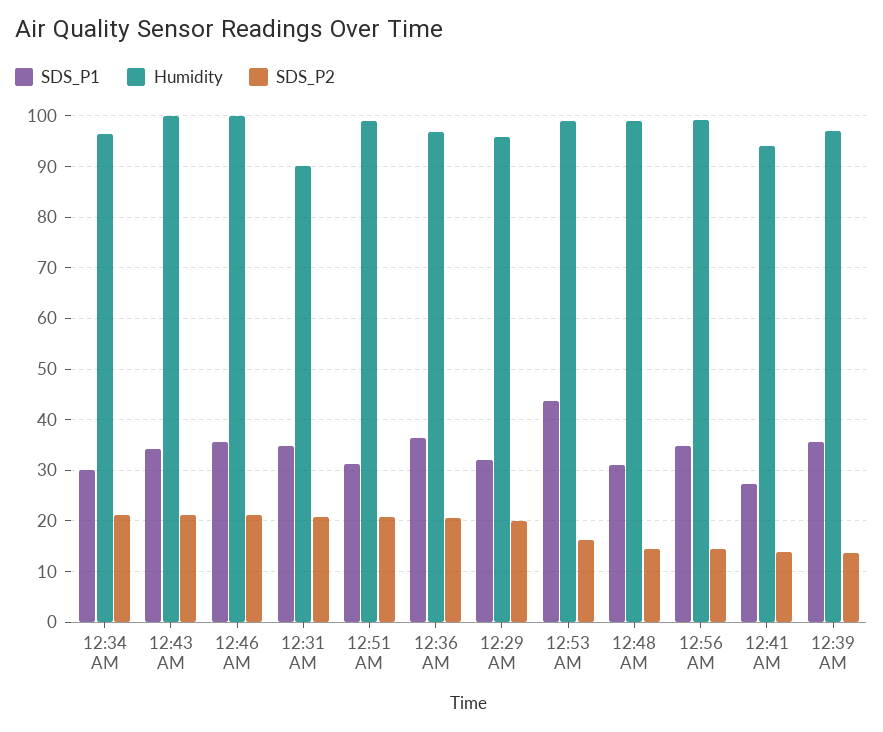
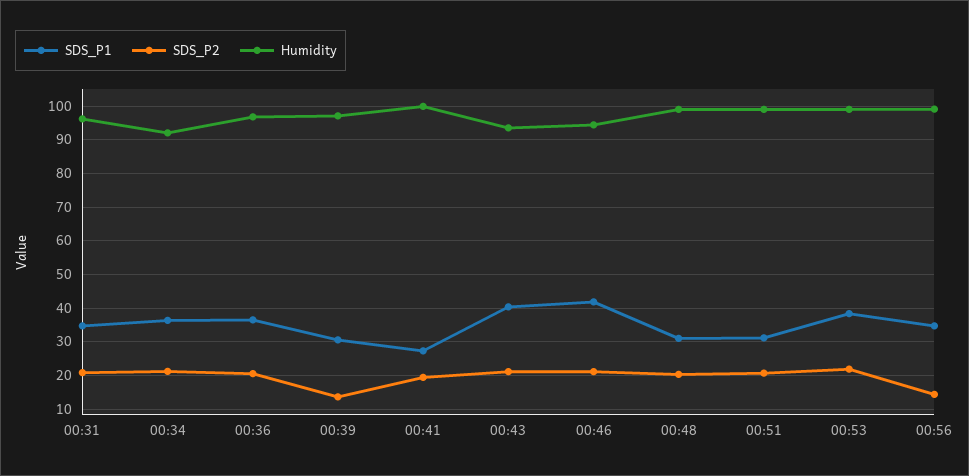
SDS_P1, 12:34 AM: 30 -> 36
Humidity, 12:34 AM: 96 -> 92
SDS_P1, 12:43 AM: 34 -> 40
Humidity, 12:43 AM: 100 -> 94
SDS_P1, 12:46 AM: 36 -> 42
Humidity, 12:46 AM: 100 -> 94
Humidity, 12:31 AM: 90 -> 96
SDS_P1, 12:29 AM: 32 -> none
Humidity, 12:29 AM: 96 -> none
SDS_P2, 12:29 AM: 20 -> none
SDS_P1, 12:53 AM: 44 -> 38
SDS_P2, 12:53 AM: 16 -> 22
SDS_P2, 12:48 AM: 14 -> 20
Humidity, 12:41 AM: 94 -> 100
SDS_P2, 12:41 AM: 14 -> 20
SDS_P1, 12:39 AM: 36 -> 30

